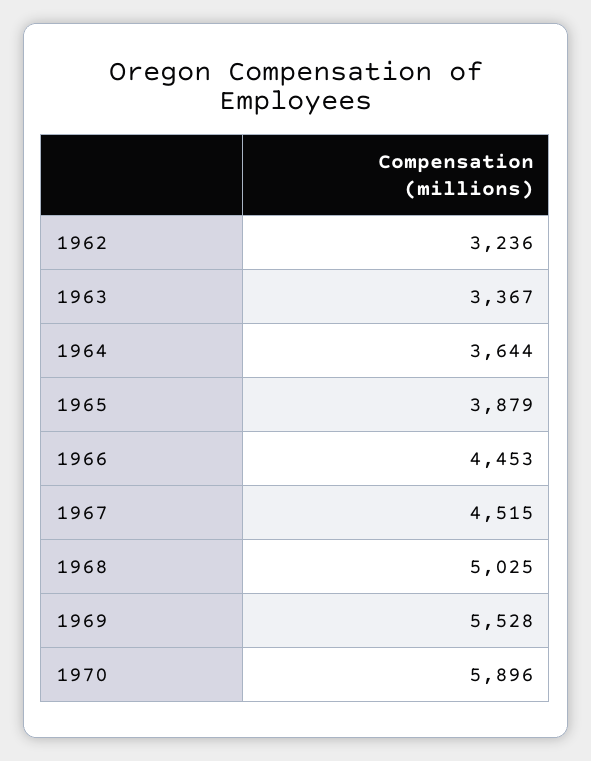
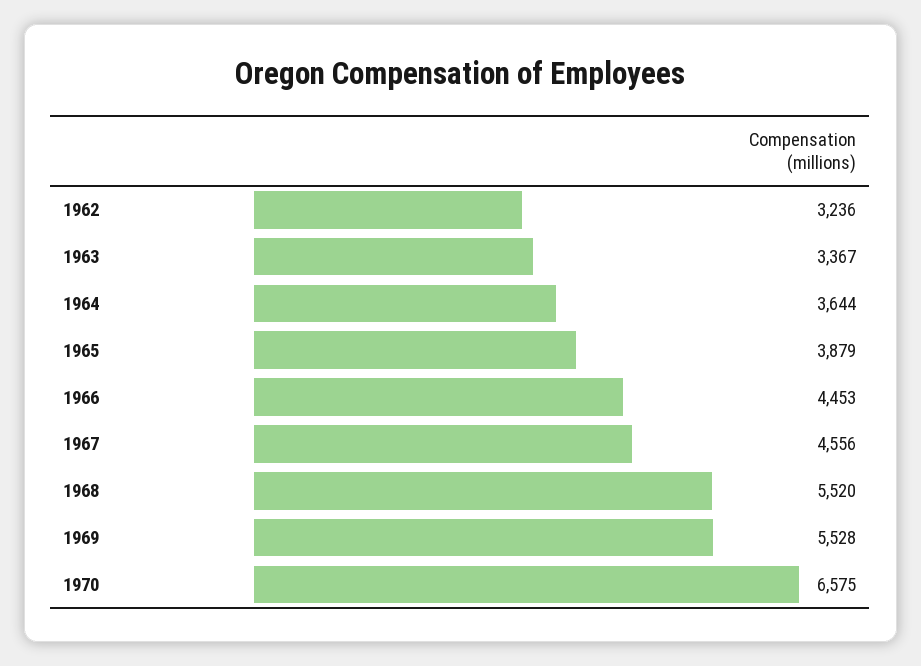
1967: 4515 -> 4556
1968: 5025 -> 5520
1970: 5896 -> 6575

